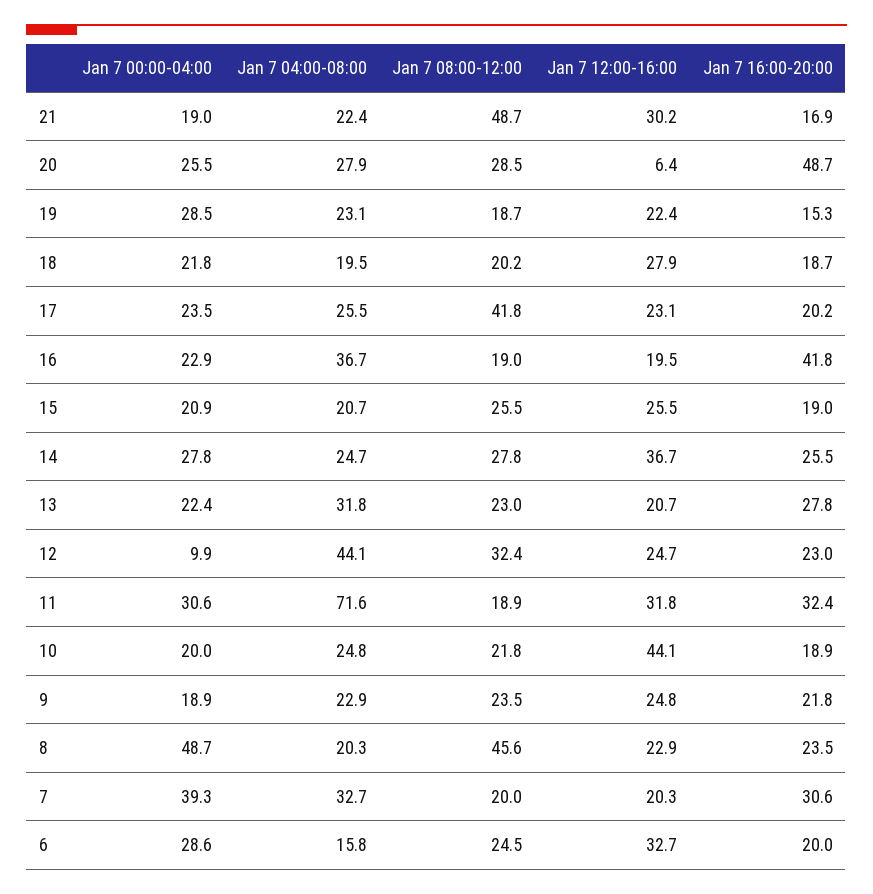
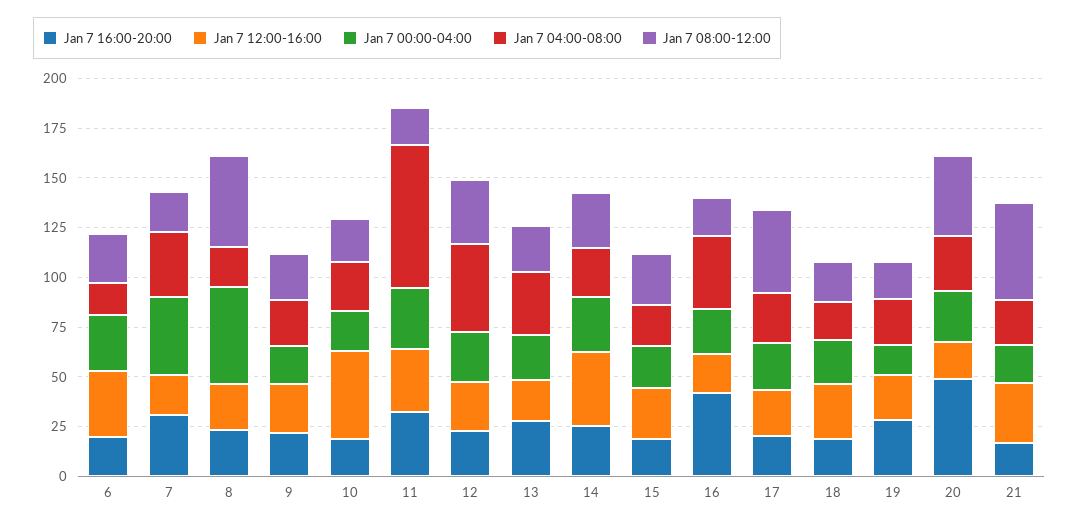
Jan 7 08:00-12:00, 20: 28.5 -> 40
Jan 7 12:00-16:00, 20: 6.4 -> 20
Jan 7 00:00-04:00, 19: 28.5 -> 15
Jan 7 16:00-20:00, 19: 15.3 -> 30
Jan 7 00:00-04:00, 12: 9.9 -> 25

